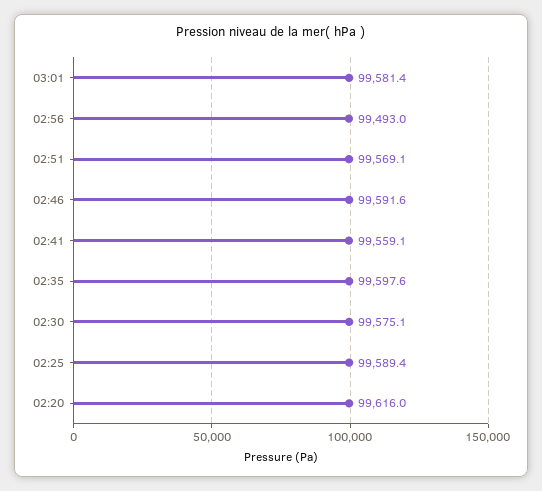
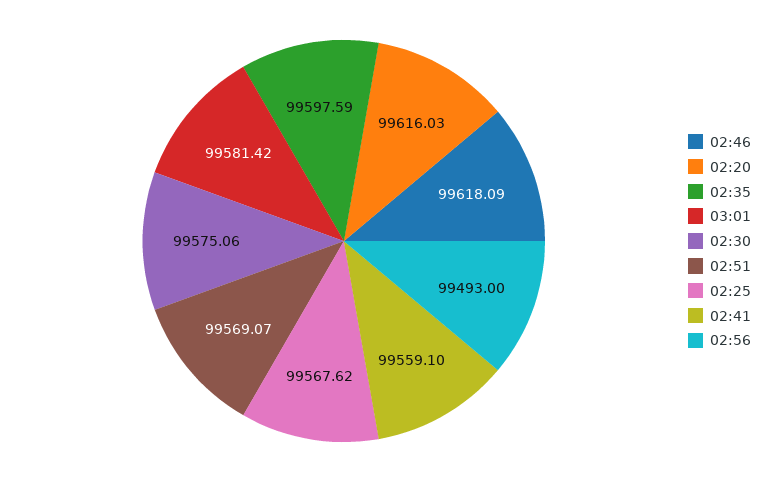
02:46: 99591.6 -> 99618.09
02:25: 99589.4 -> 99567.62

